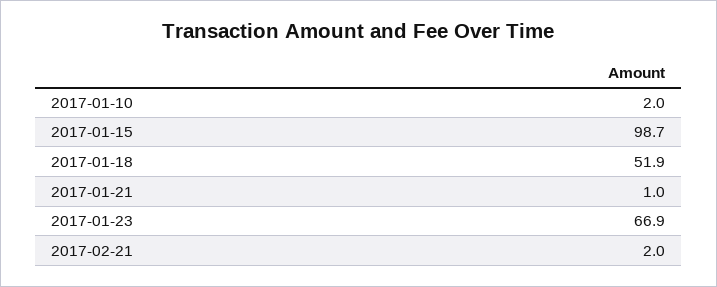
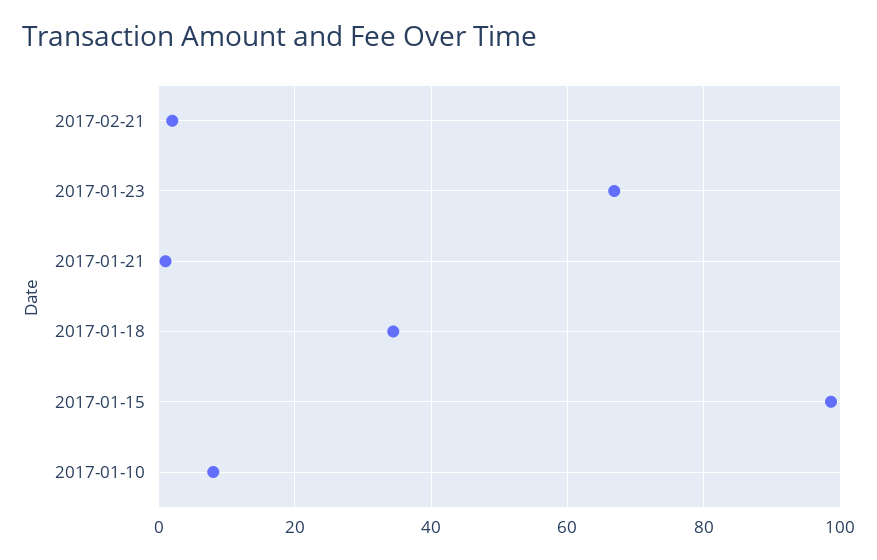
2017-01-10: 2 -> 8
2017-01-18: 51.9 -> 34

